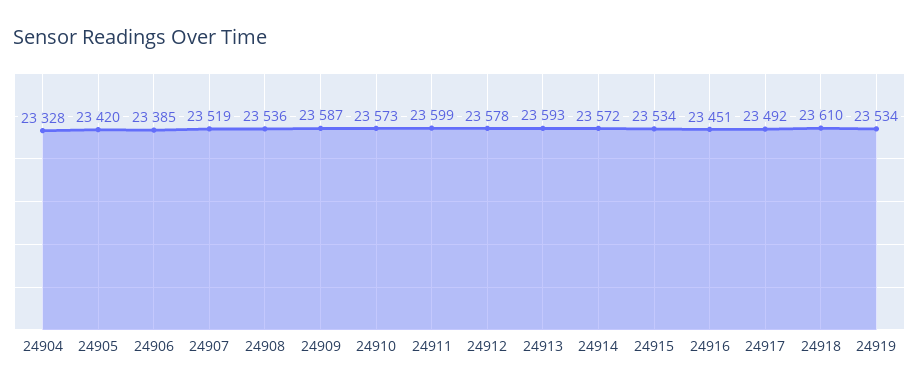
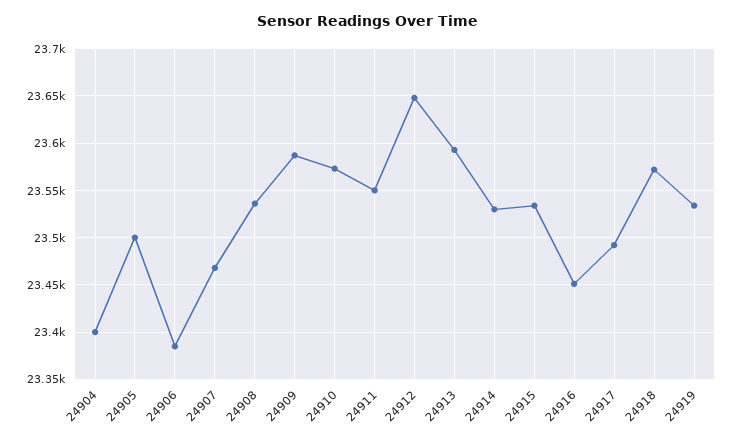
24904: 23328 -> 23400
24905: 23420 -> 23500
24907: 23519 -> 23470
24911: 23599 -> 23550
24912: 23578 -> 23650
24914: 23572 -> 23530
24918: 23610 -> 23570

